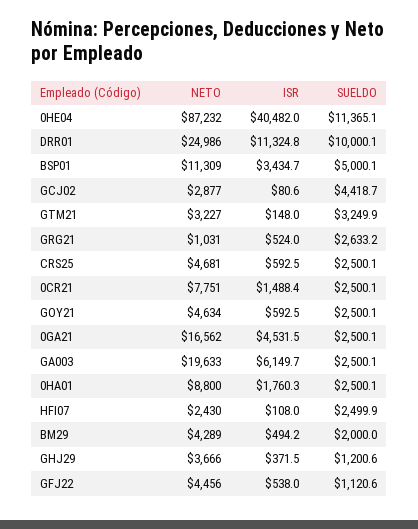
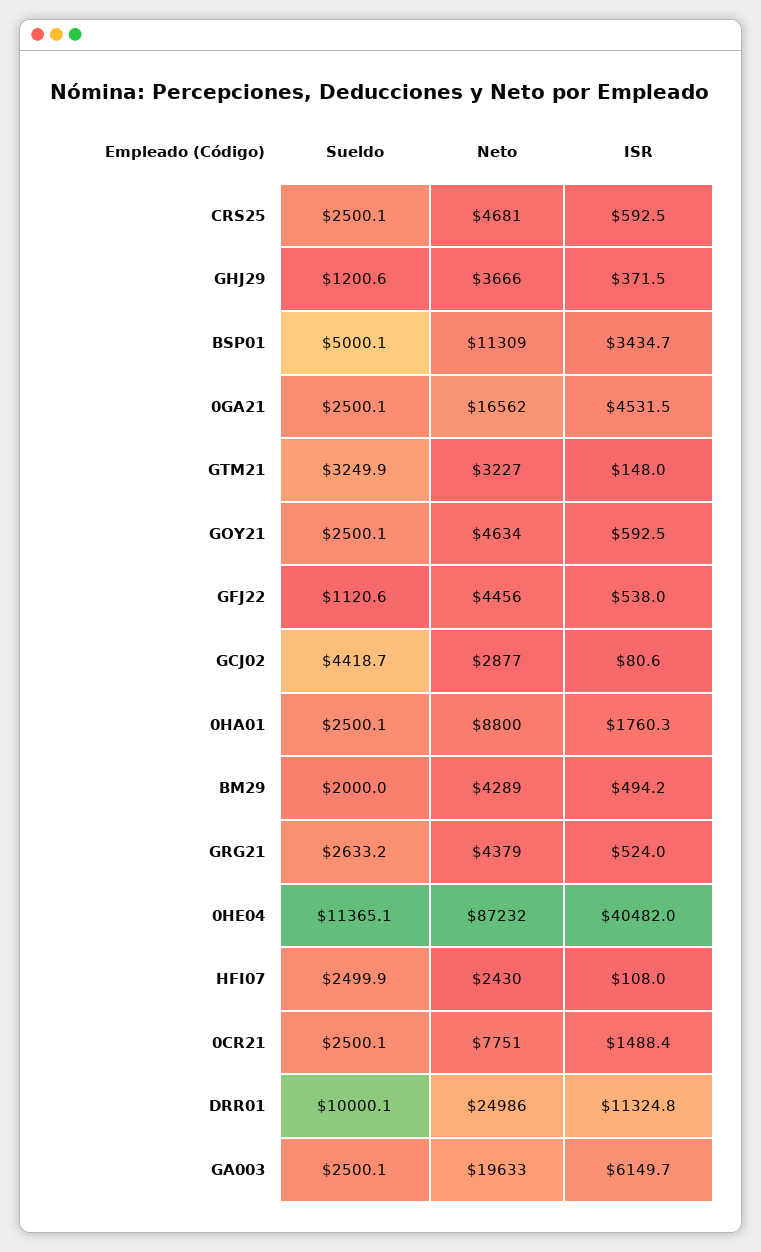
NETO, GRG21: 1031 -> 4379

